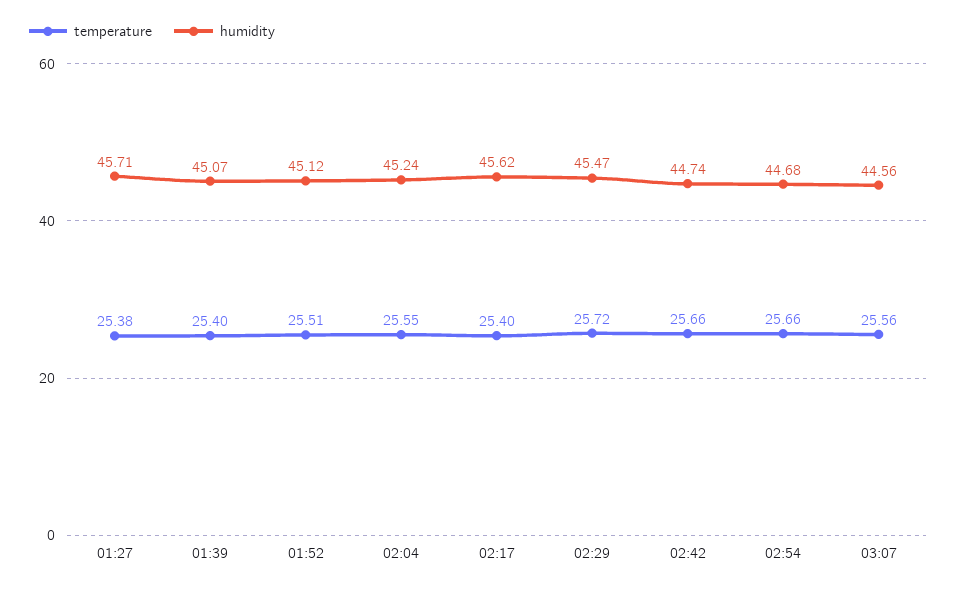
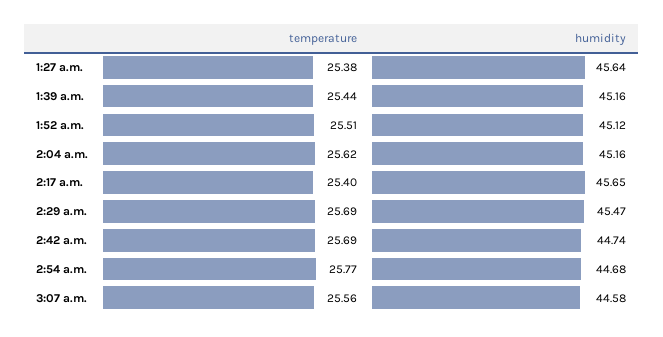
humidity, 01:27: 45.71 -> 45.64
temperature, 01:39: 25.4 -> 25.44
humidity, 01:39: 45.07 -> 45.16
temperature, 02:04: 25.55 -> 25.62
humidity, 02:04: 45.24 -> 45.16
humidity, 02:17: 45.62 -> 45.65
temperature, 02:29: 25.72 -> 25.69
temperature, 02:42: 25.66 -> 25.69
temperature, 02:54: 25.66 -> 25.77
humidity, 03:07: 44.56 -> 44.58

